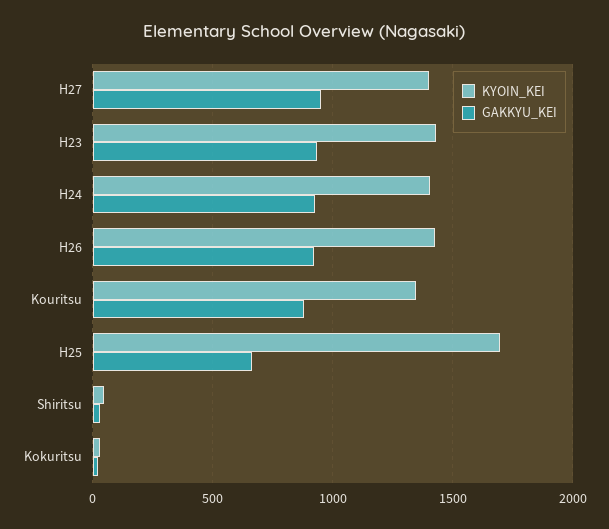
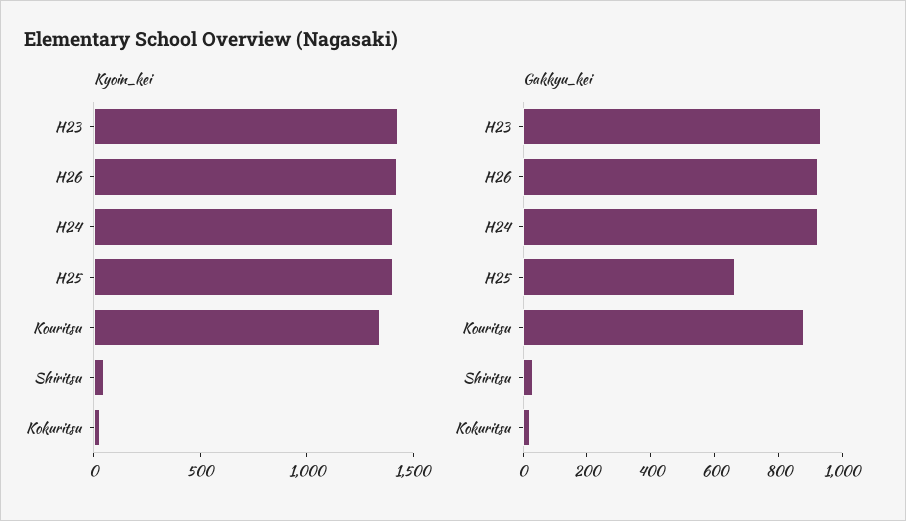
KYOIN_KEI, H27: 1400 -> none
GAKKYU_KEI, H27: 950 -> none
KYOIN_KEI, H25: 1700 -> 1400

